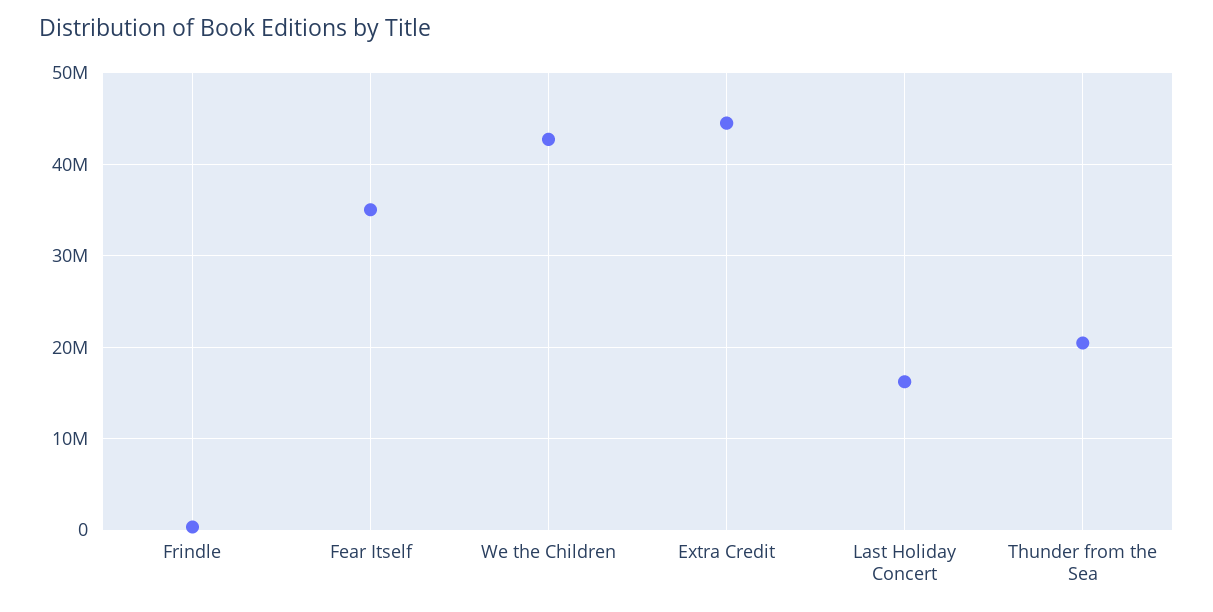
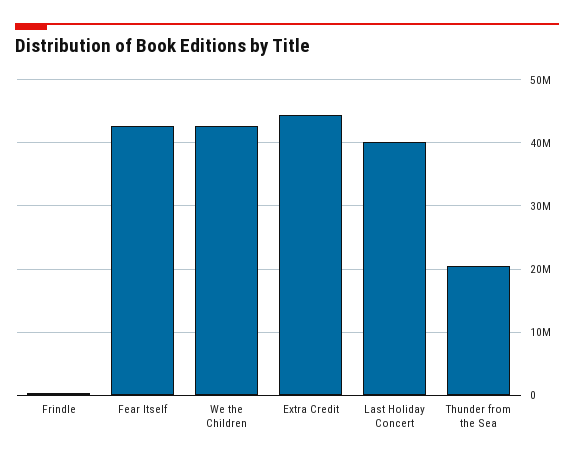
Fear Itself: 35000000 -> 43000000
Last Holiday Concert: 16000000 -> 40000000

